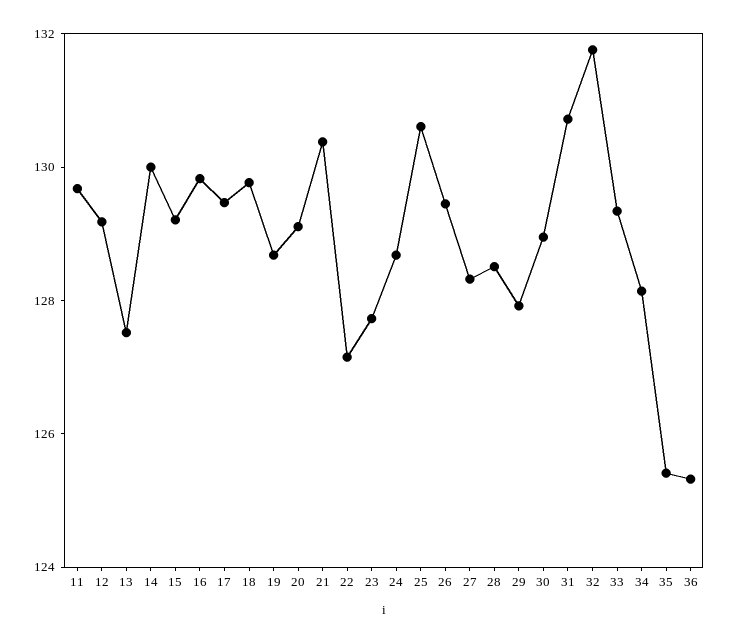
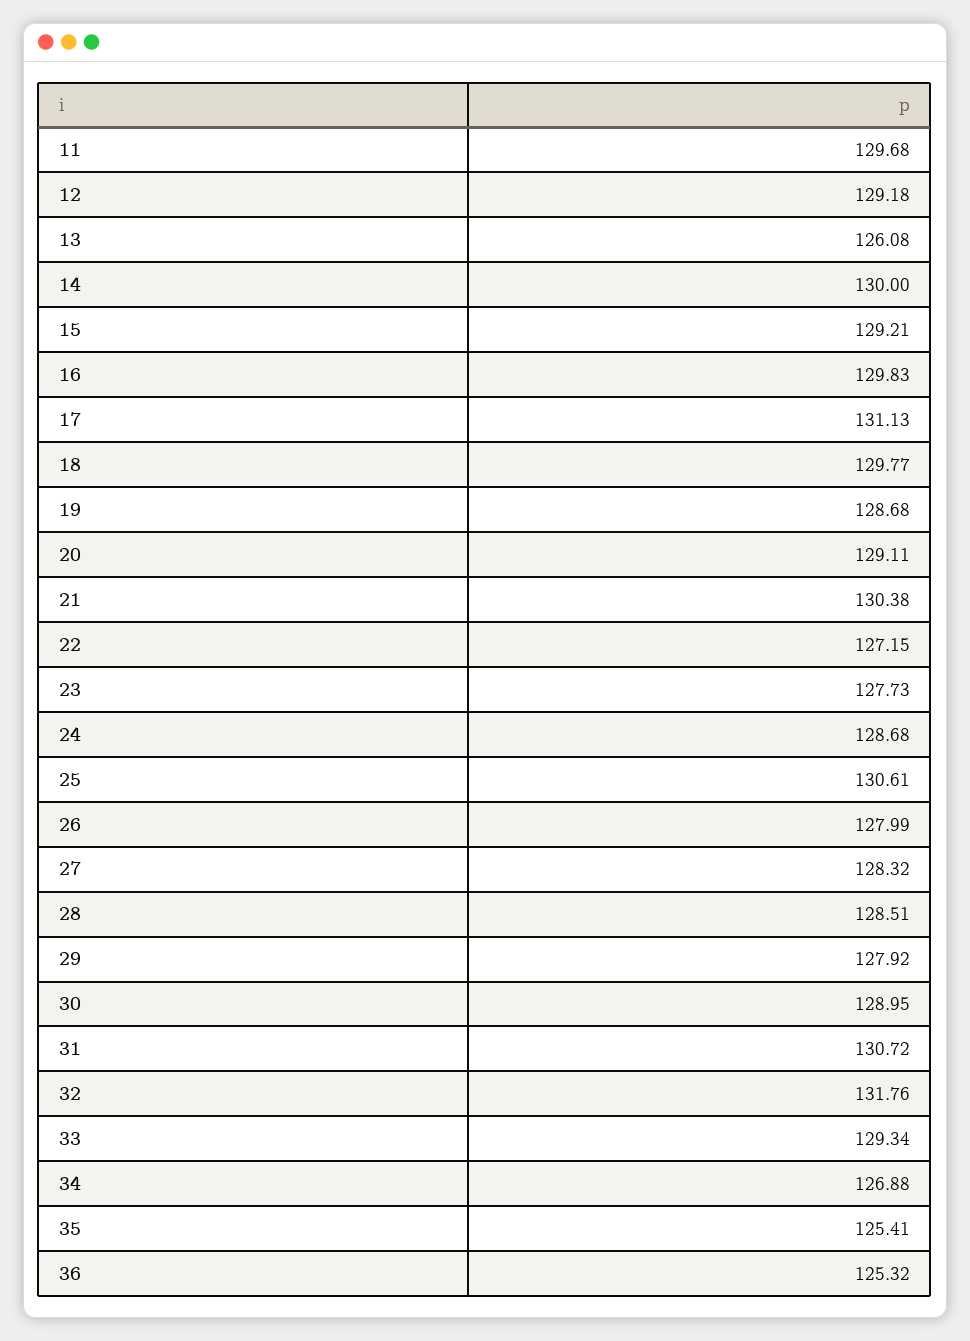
13: 127.5 -> 126.08
17: 129.5 -> 131.13
26: 129.5 -> 127.99
34: 128 -> 126.88

